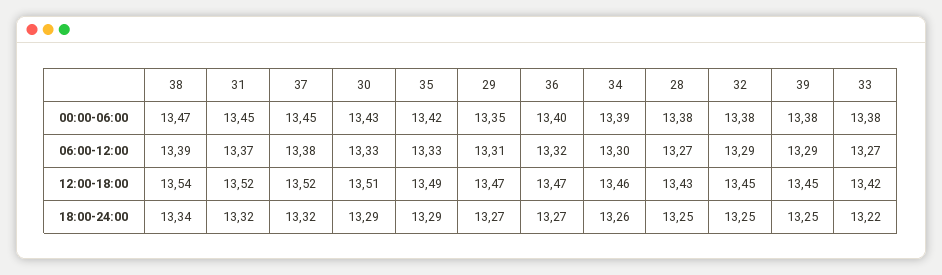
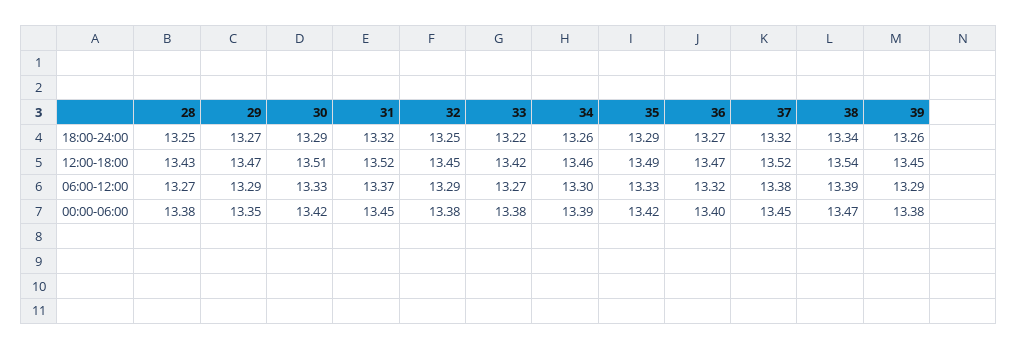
30, 00:00-06:00: 13.43 -> 13.42
29, 06:00-12:00: 13.31 -> 13.29
39, 18:00-24:00: 13.25 -> 13.26

